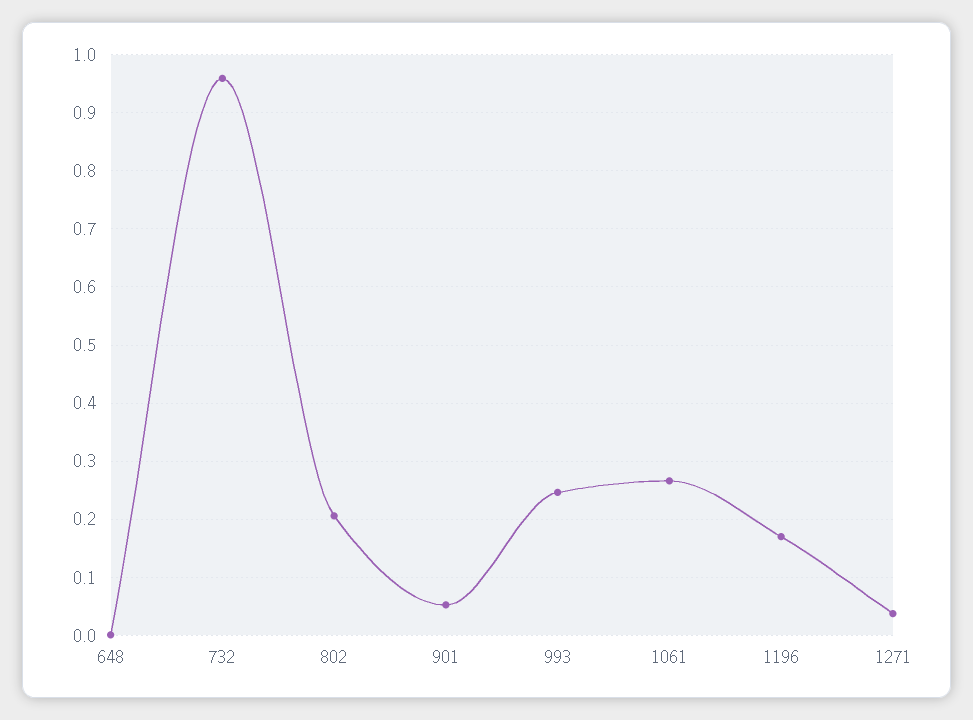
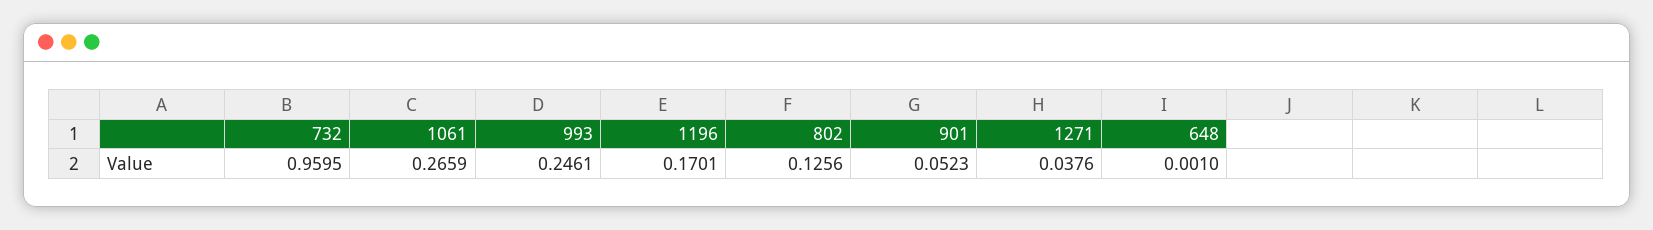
802: 0.2 -> 0.1256

